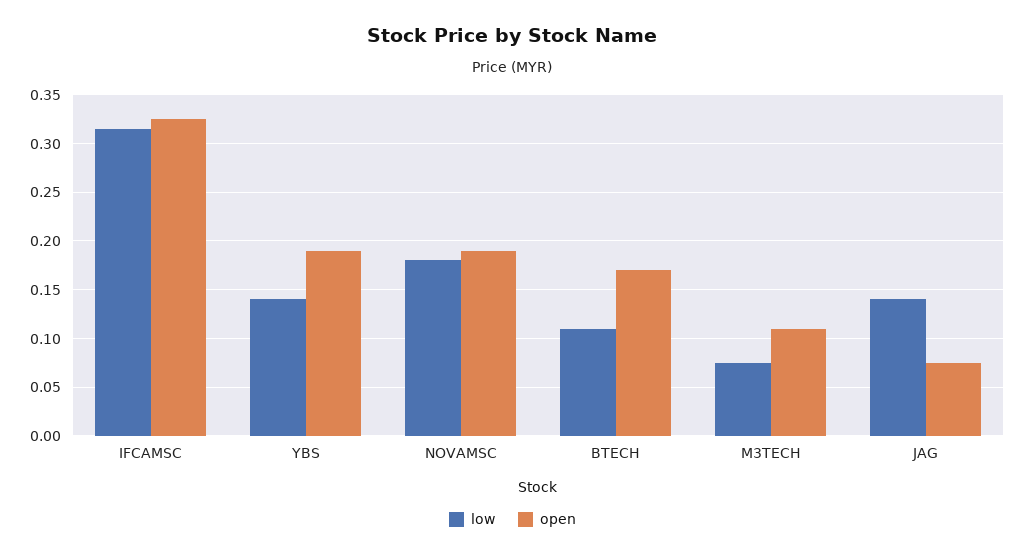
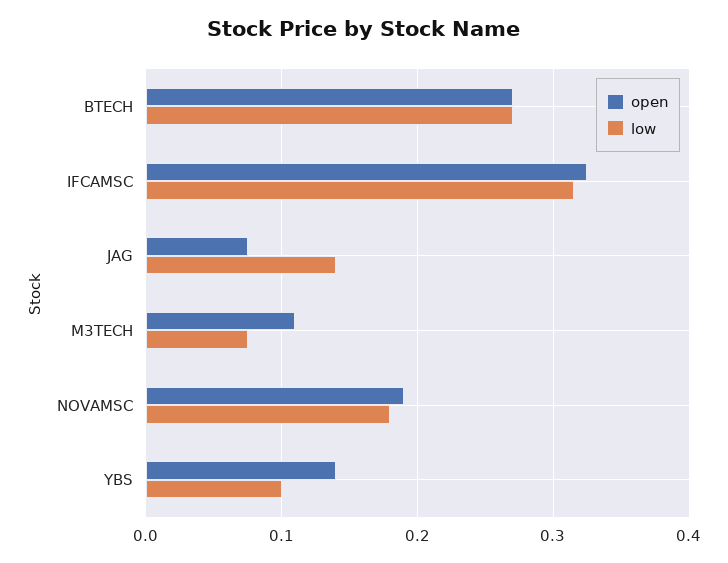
low, YBS: 0.14 -> 0.1
open, YBS: 0.19 -> 0.14
low, BTECH: 0.11 -> 0.27
open, BTECH: 0.17 -> 0.27

